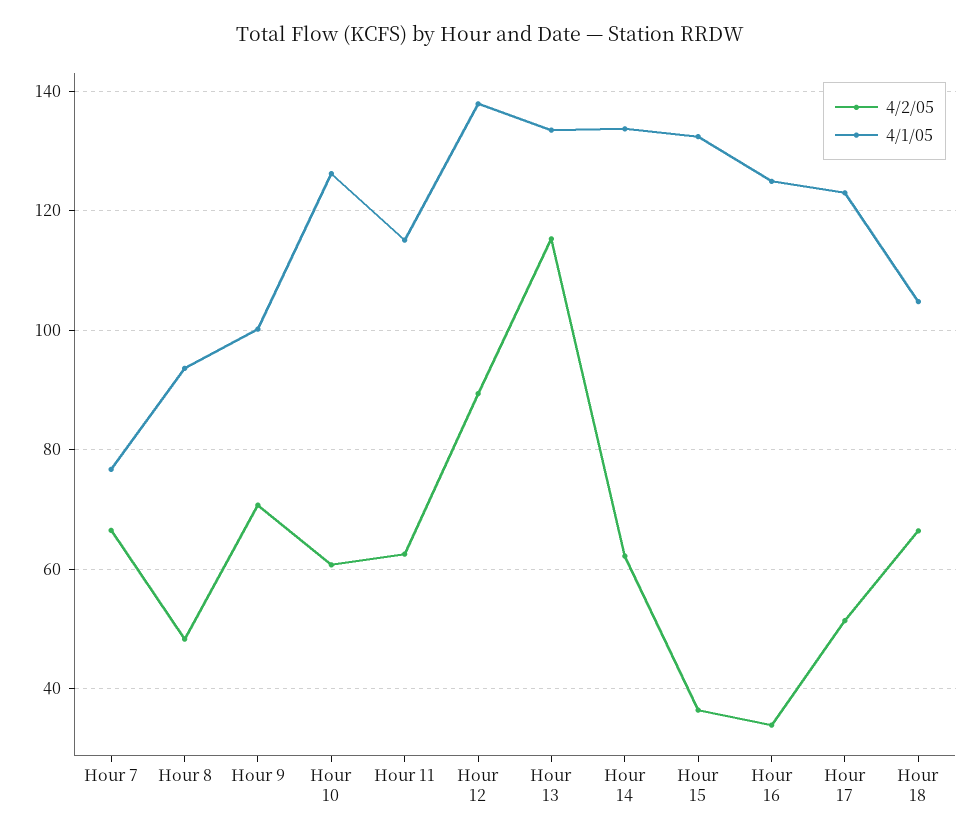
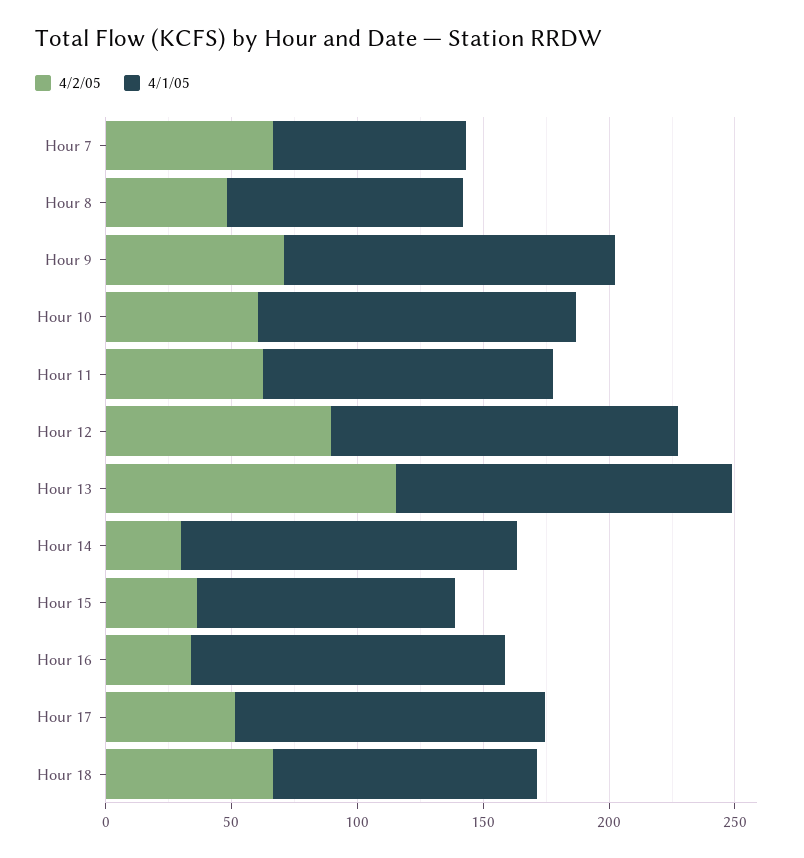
4/1/05, Hour 9: 100 -> 130
4/2/05, Hour 14: 62 -> 30
4/1/05, Hour 15: 132 -> 100

